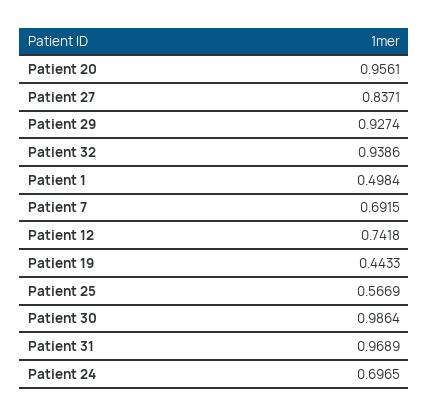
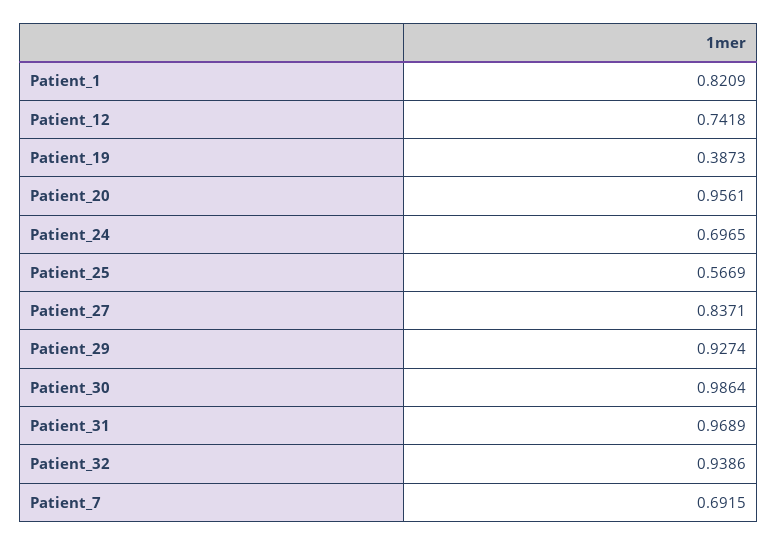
Patient 1: 0.4984 -> 0.8209
Patient 19: 0.4433 -> 0.3873

